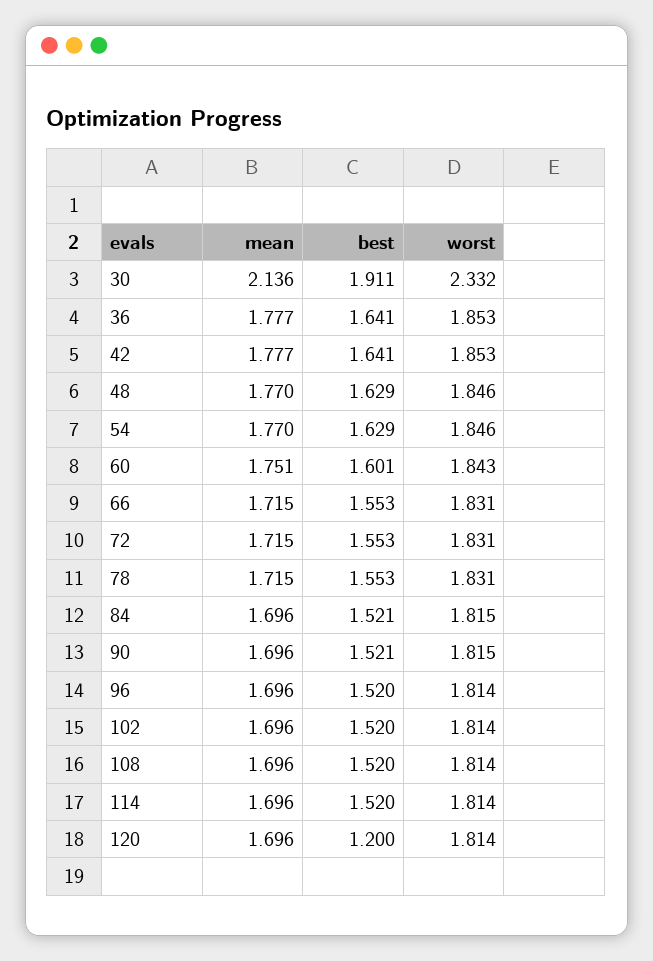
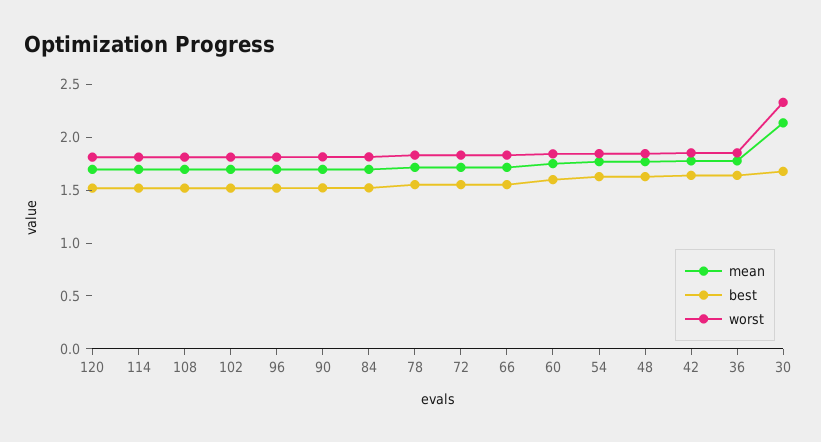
best, 30: 1.911 -> 1.7
best, 120: 1.2 -> 1.5

